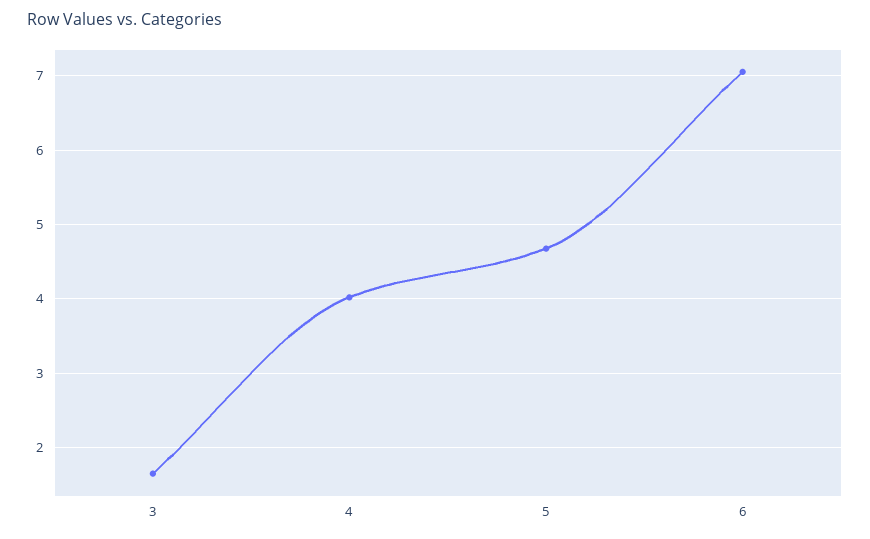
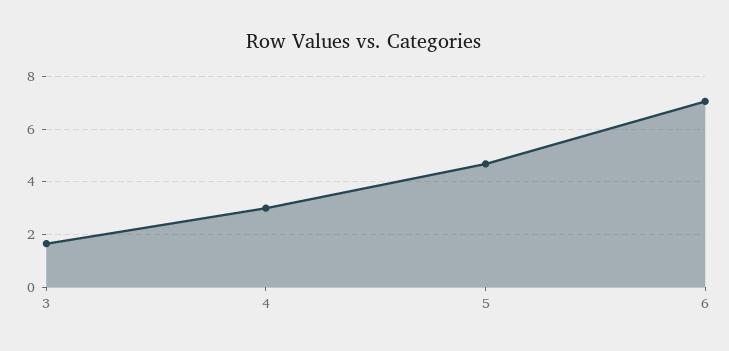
4: 4 -> 3

